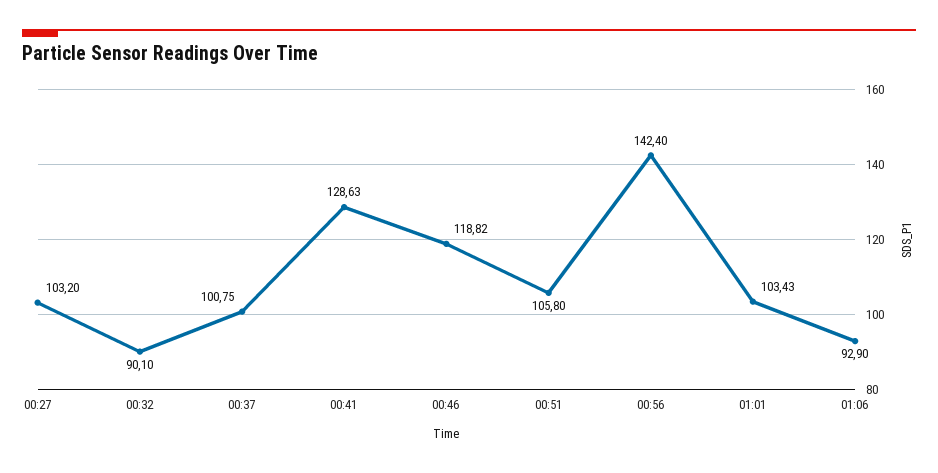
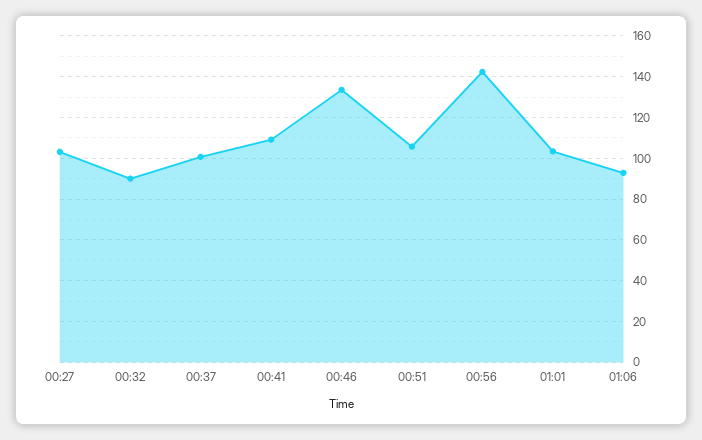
00:41: 128.63 -> 110
00:46: 118.82 -> 135

